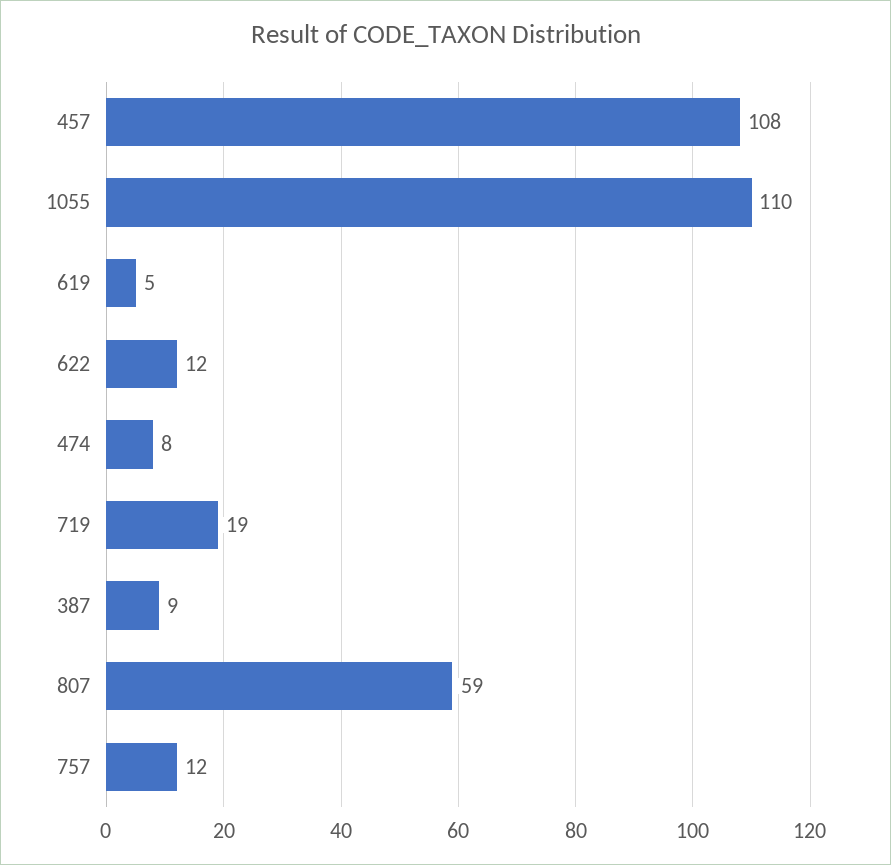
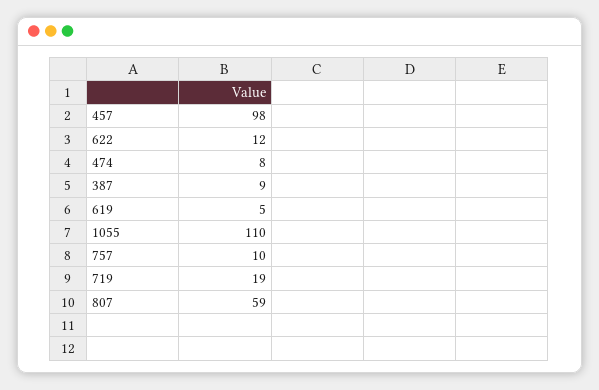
457: 108 -> 98
757: 12 -> 10

